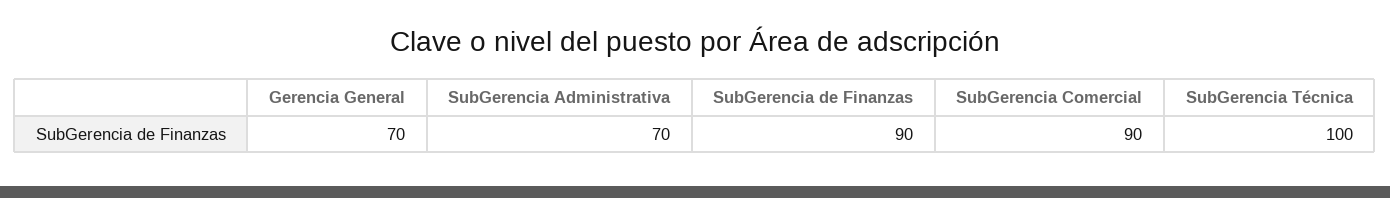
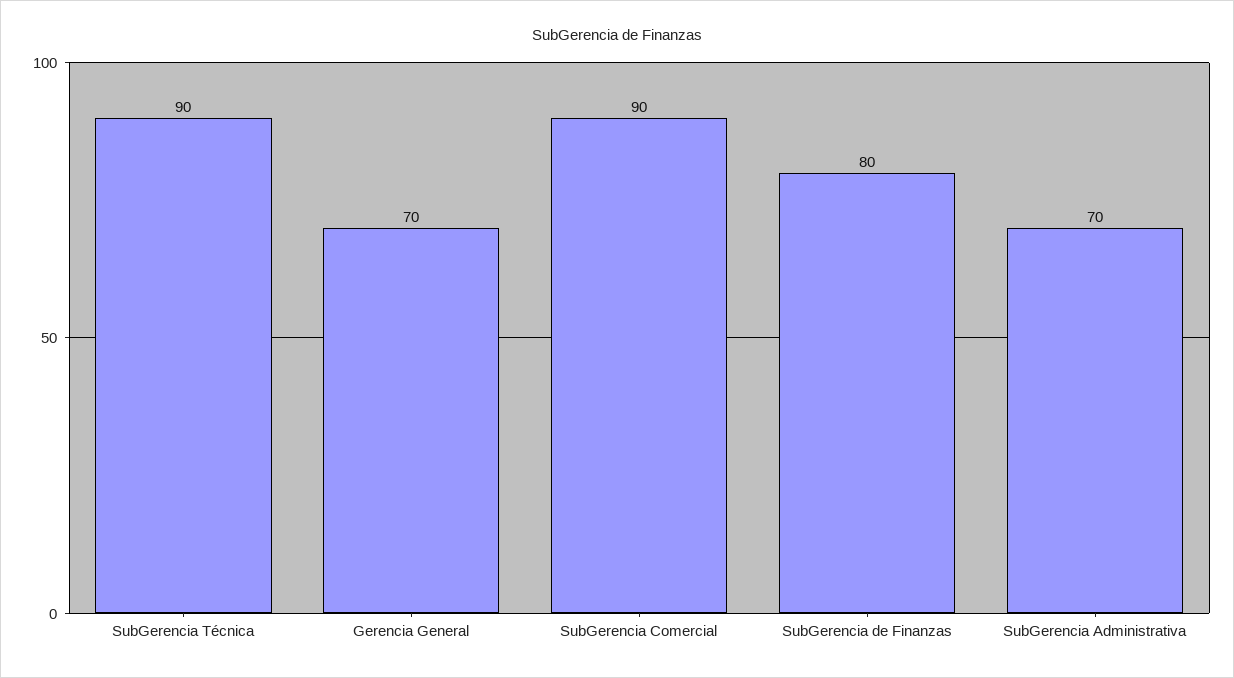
SubGerencia de Finanzas: 90 -> 80
SubGerencia Técnica: 100 -> 90

